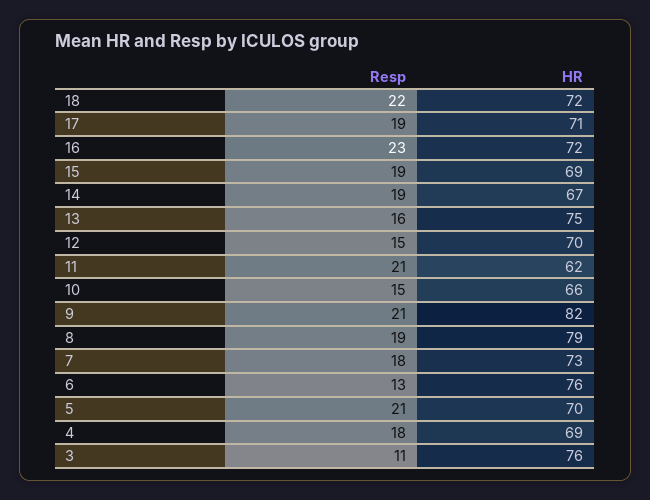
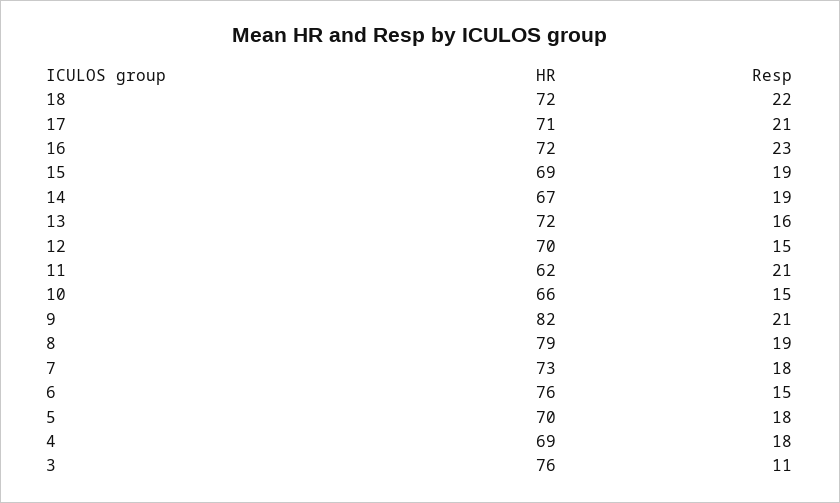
Resp, 17: 19 -> 21
HR, 13: 75 -> 72
Resp, 6: 13 -> 15
Resp, 5: 21 -> 18

